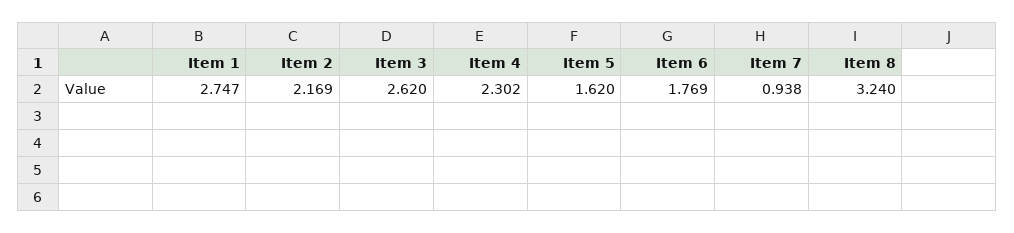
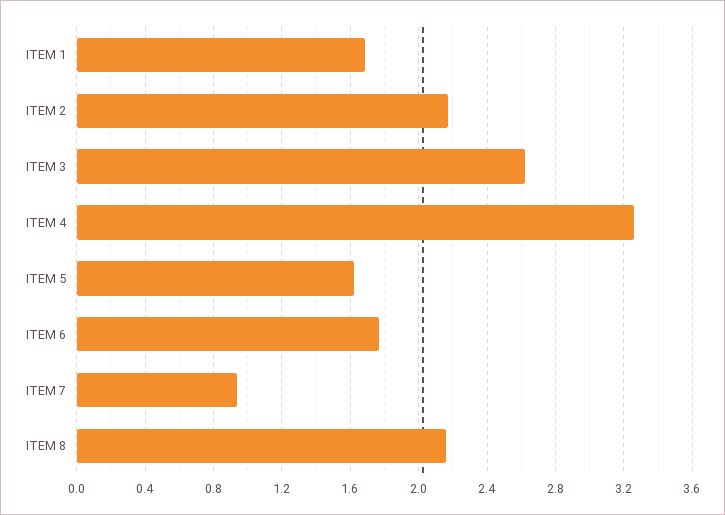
Item 1: 2.747 -> 1.7
Item 4: 2.302 -> 3.25
Item 8: 3.24 -> 2.15

